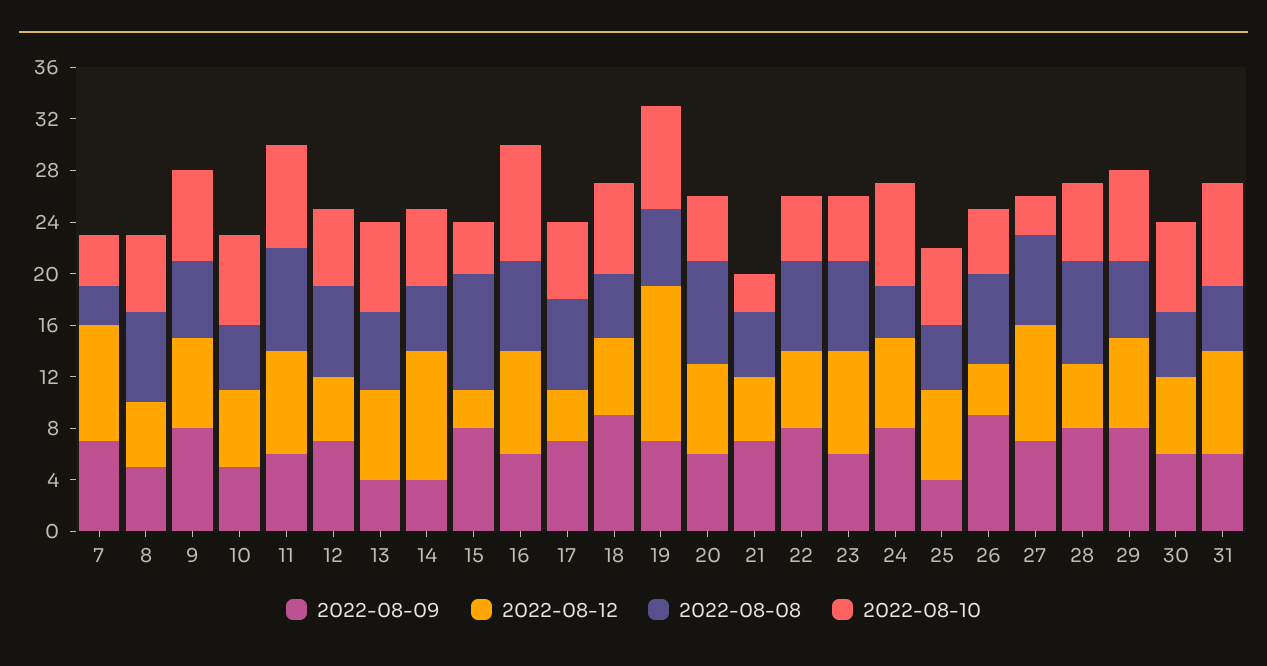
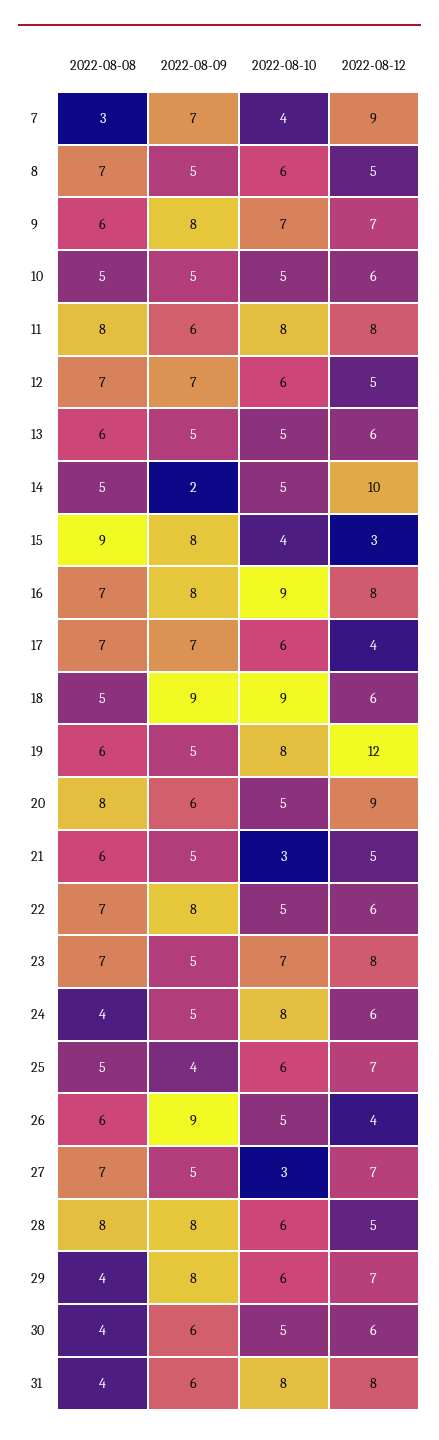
2022-08-10, 10: 7 -> 5
2022-08-09, 13: 4 -> 5
2022-08-12, 13: 7 -> 6
2022-08-10, 13: 7 -> 5
2022-08-09, 14: 4 -> 2
2022-08-10, 14: 6 -> 5
2022-08-09, 16: 6 -> 8
2022-08-10, 18: 7 -> 9
2022-08-09, 19: 7 -> 5
2022-08-12, 20: 7 -> 9
2022-08-09, 21: 7 -> 5
2022-08-08, 21: 5 -> 6
2022-08-09, 23: 6 -> 5
2022-08-10, 23: 5 -> 7
2022-08-09, 24: 8 -> 5
2022-08-12, 24: 7 -> 6
2022-08-08, 26: 7 -> 6
2022-08-09, 27: 7 -> 5
2022-08-12, 27: 9 -> 7
2022-08-08, 29: 6 -> 4
2022-08-10, 29: 7 -> 6
2022-08-08, 30: 5 -> 4
2022-08-10, 30: 7 -> 5
2022-08-08, 31: 5 -> 4

